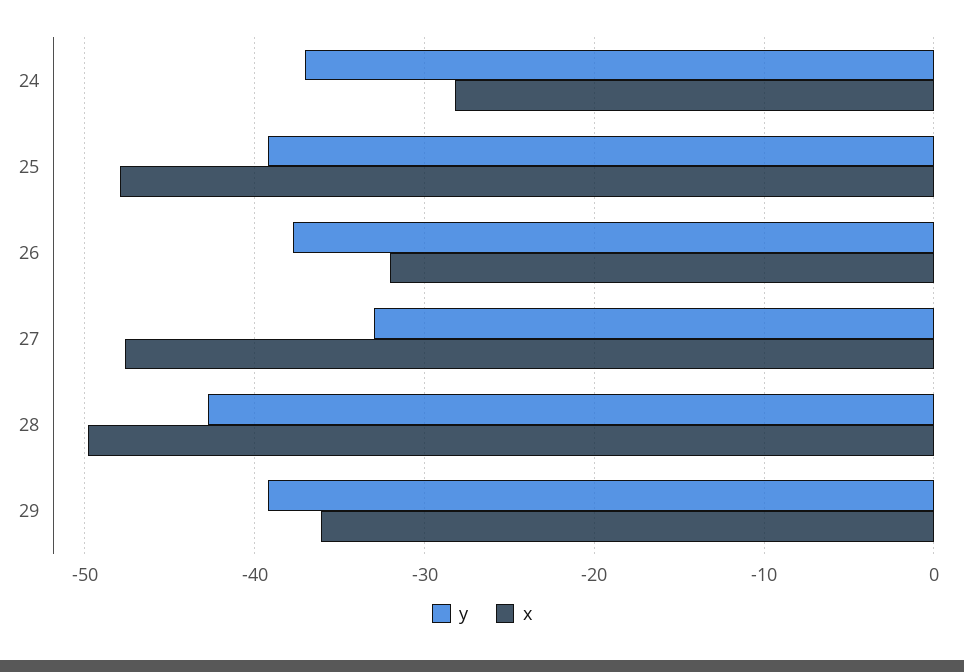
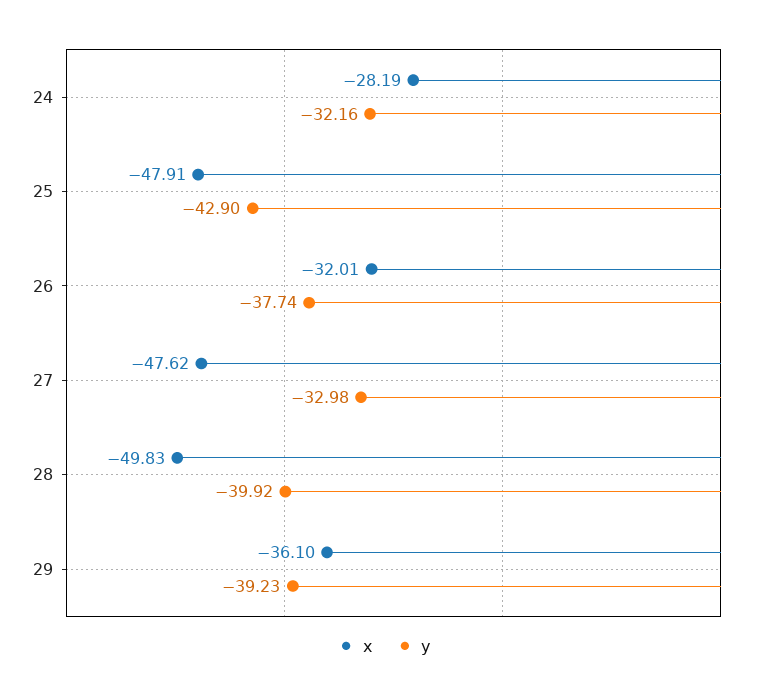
y, 24: -37 -> -32.16
y, 25: -39 -> -42.9
y, 28: -43 -> -39.92

